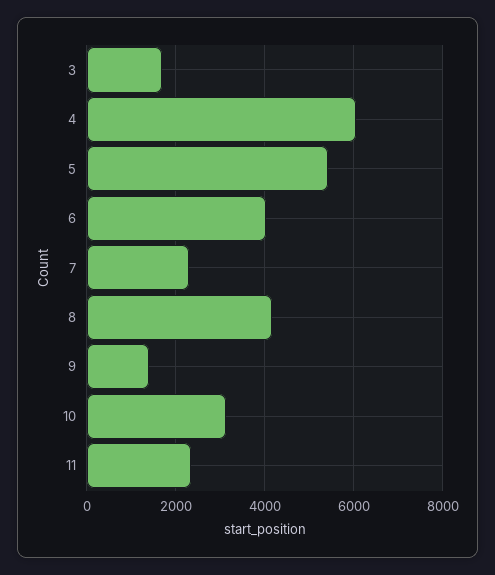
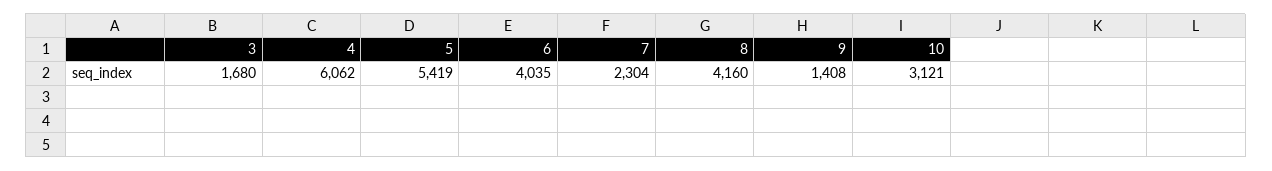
11: 2400 -> none

